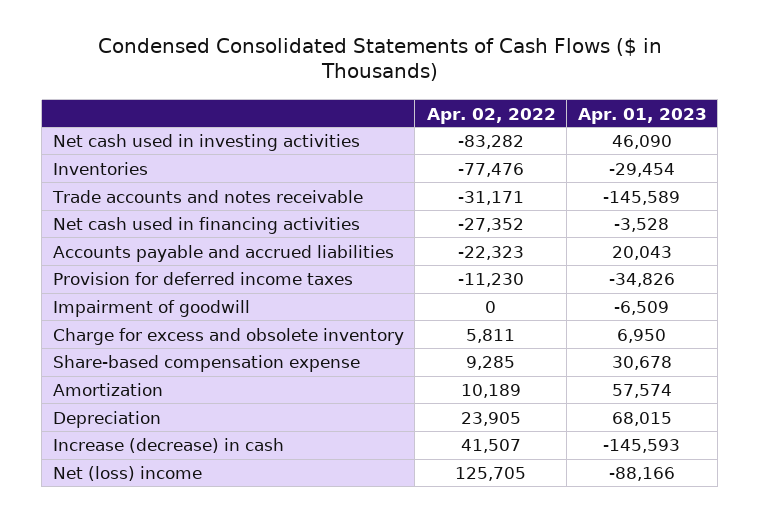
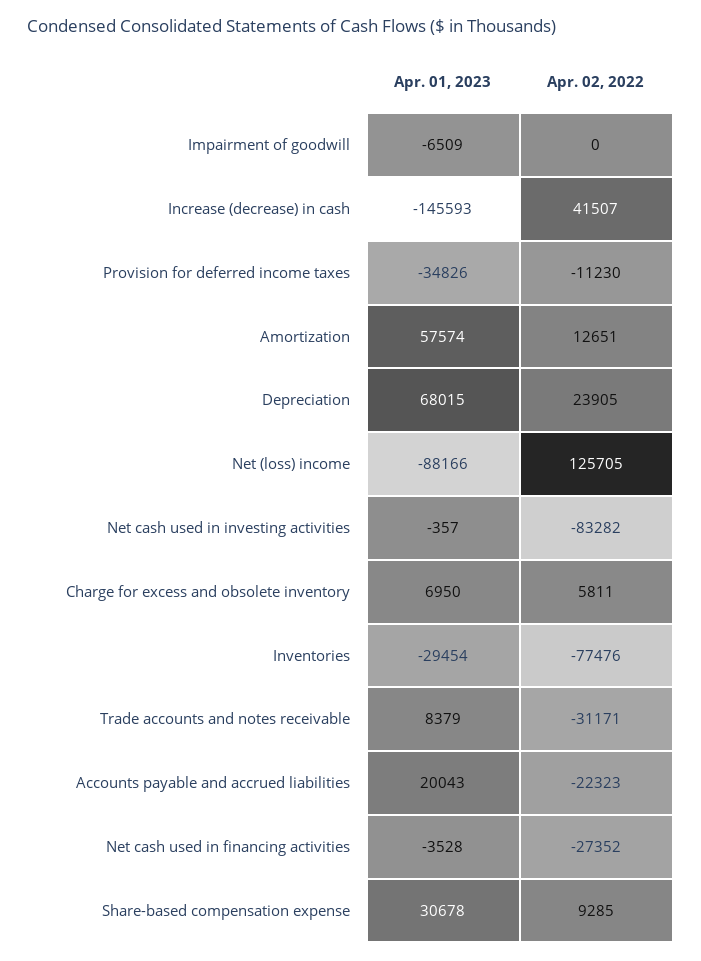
Apr. 01, 2023, Net cash used in investing activities: 46090 -> -357
Apr. 01, 2023, Trade accounts and notes receivable: -145589 -> 8379
Apr. 02, 2022, Amortization: 10189 -> 12651

